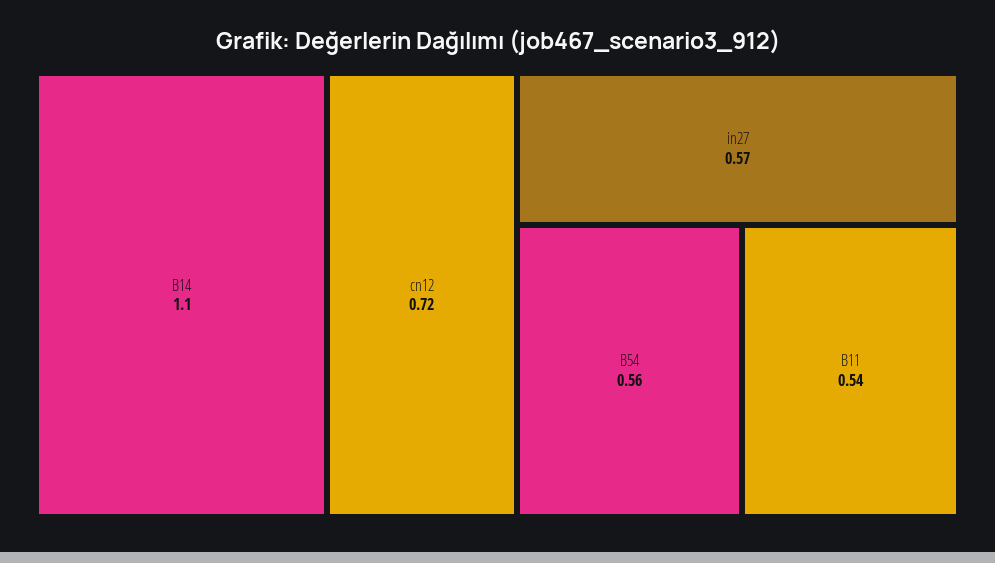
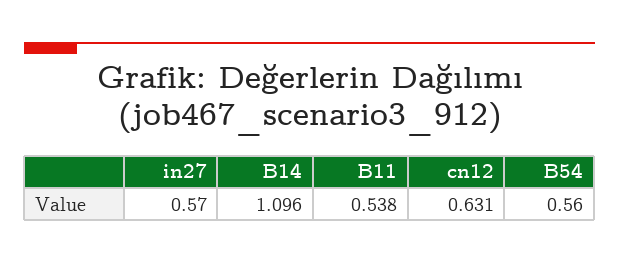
cn12: 0.72 -> 0.631

